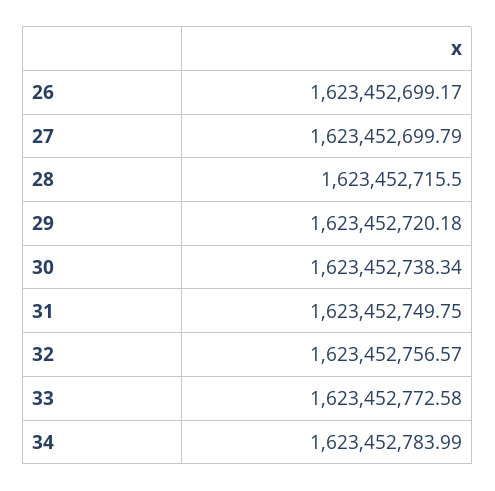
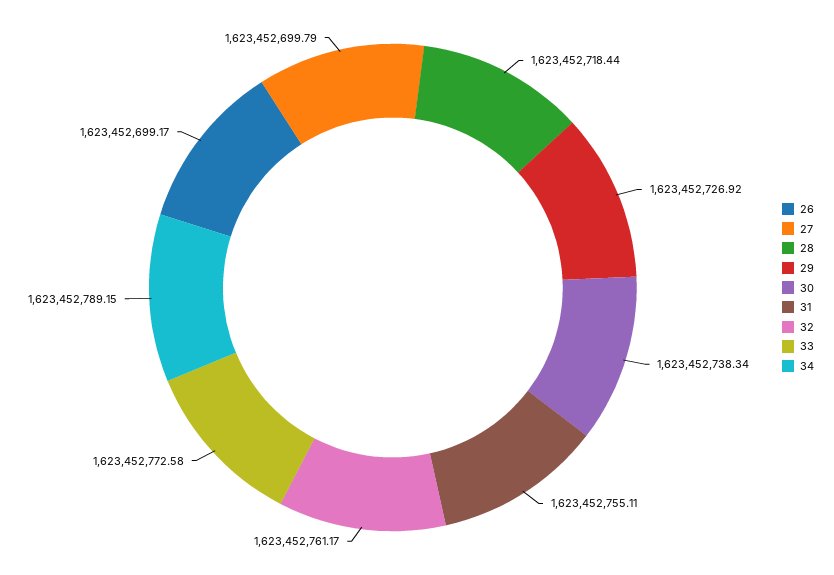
28: 1623452715.5 -> 1623452718.44
29: 1623452720.18 -> 1623452726.92
31: 1623452749.75 -> 1623452755.11
32: 1623452756.57 -> 1623452761.17
34: 1623452783.99 -> 1623452789.15

